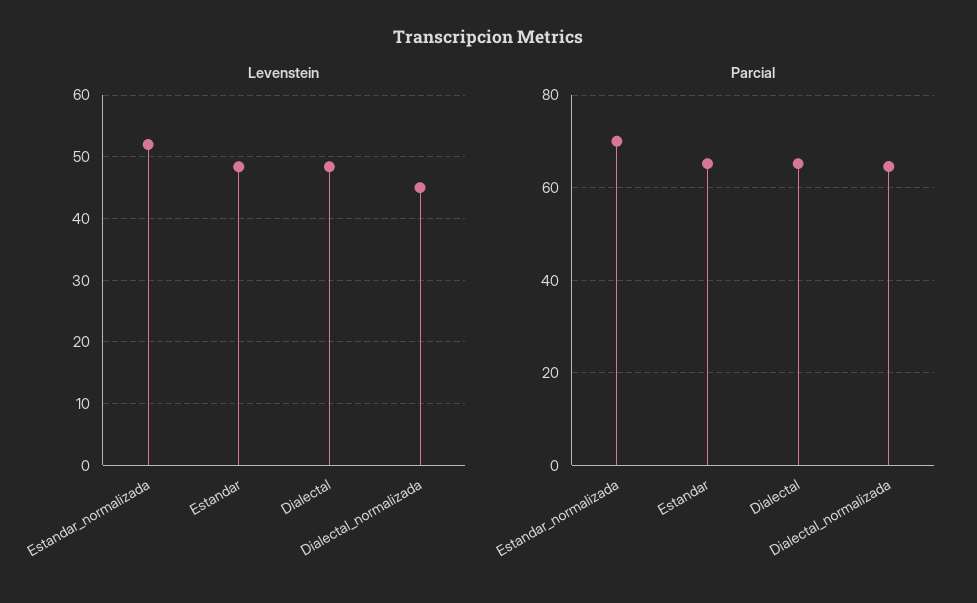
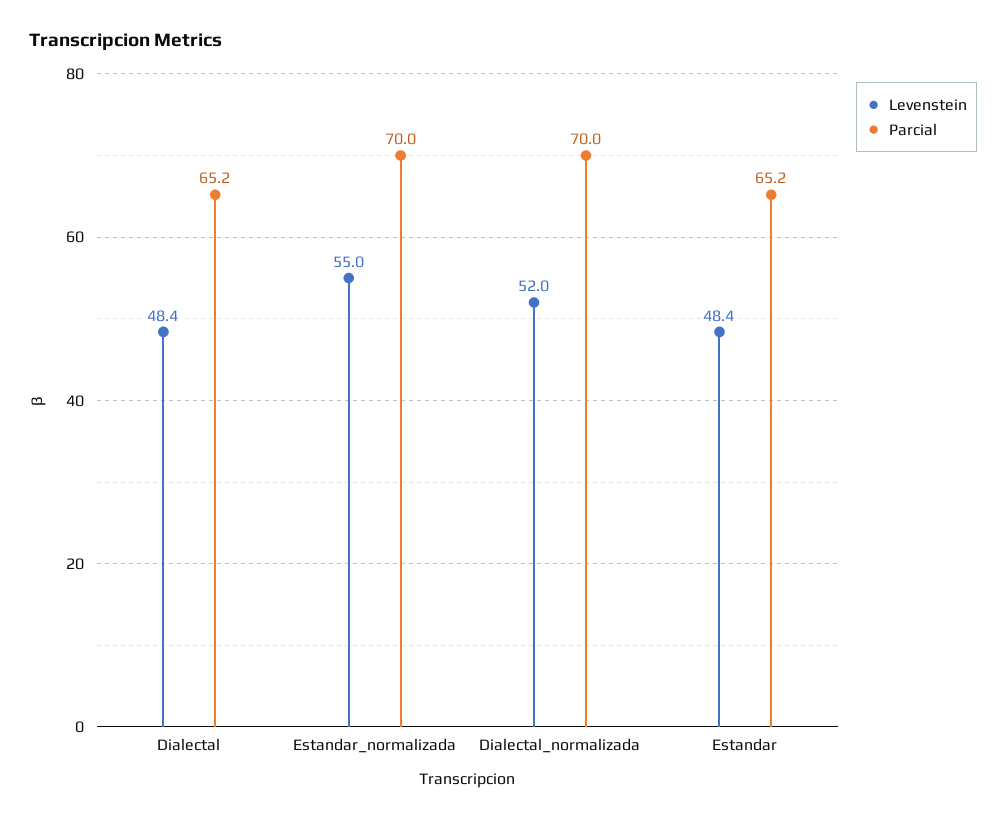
Levenstein, Estandar_normalizada: 52 -> 55
Levenstein, Dialectal_normalizada: 45 -> 52
Parcial, Dialectal_normalizada: 64 -> 70

